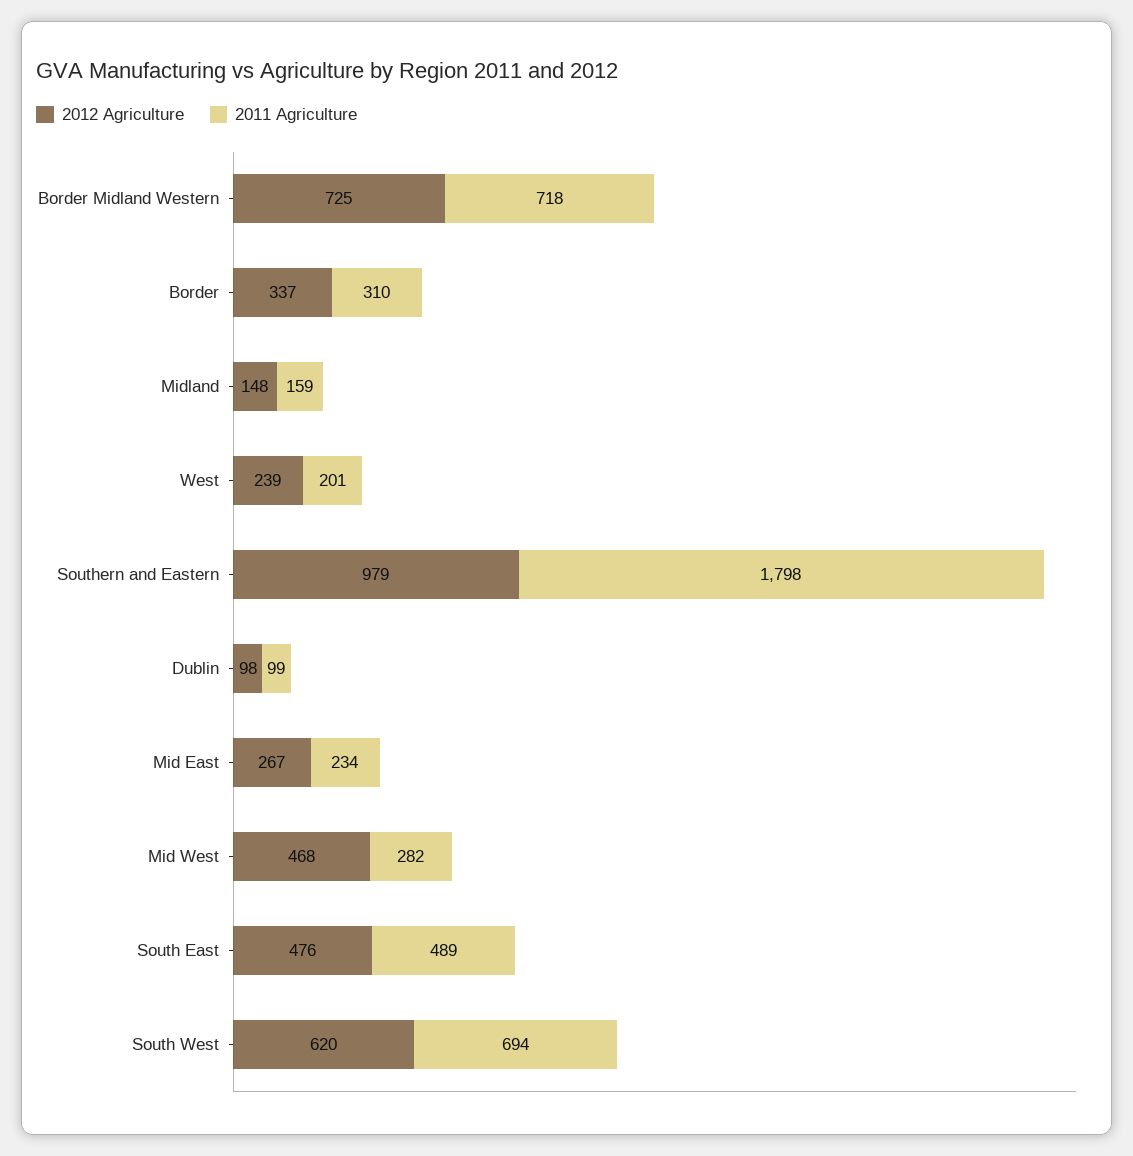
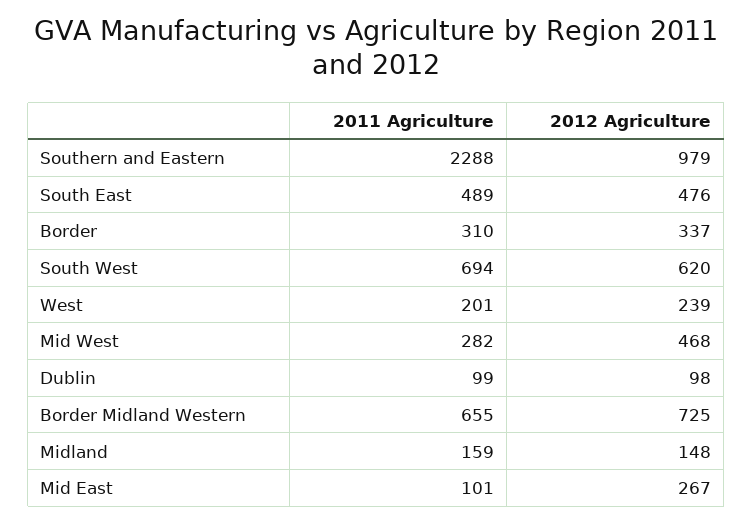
2011 Agriculture, Border Midland Western: 718 -> 655
2011 Agriculture, Southern and Eastern: 1798 -> 2288
2011 Agriculture, Mid East: 234 -> 101

